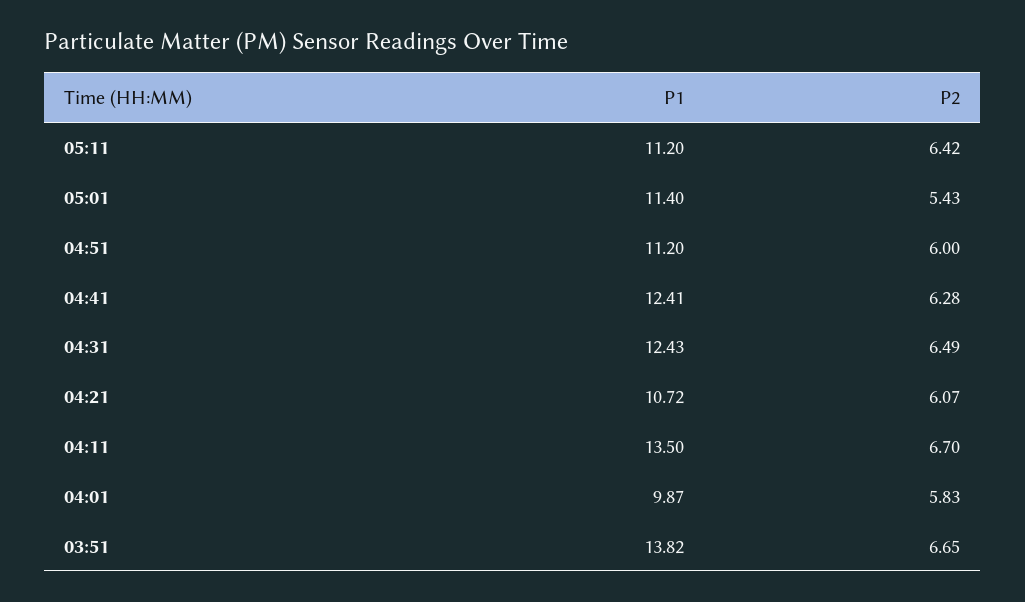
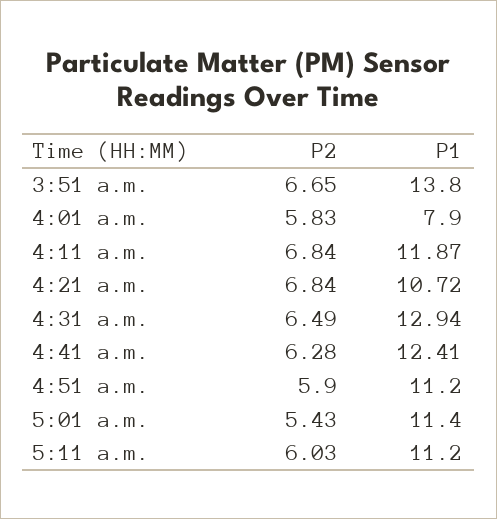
P2, 05:11: 6.42 -> 6.03
P2, 04:51: 6 -> 5.9
P1, 04:31: 12.43 -> 12.94
P2, 04:21: 6.07 -> 6.84
P1, 04:11: 13.5 -> 11.87
P2, 04:11: 6.7 -> 6.84
P1, 04:01: 9.87 -> 7.9
P1, 03:51: 13.82 -> 13.8

